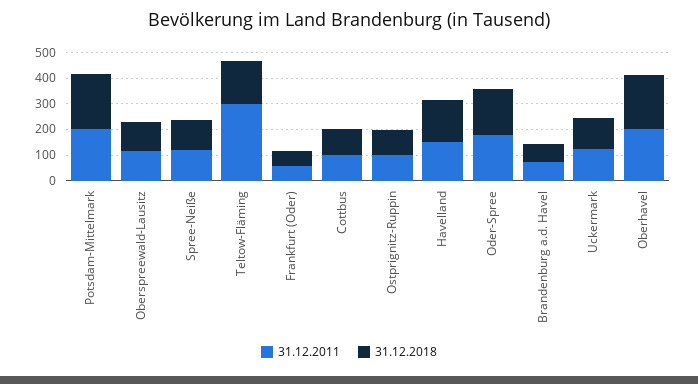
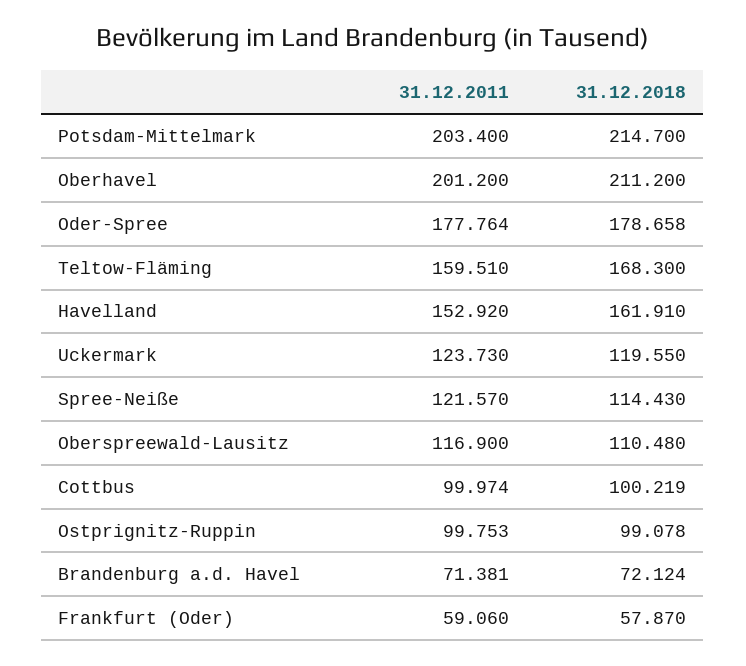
31.12.2011, Teltow-Fläming: 300 -> 159.51

